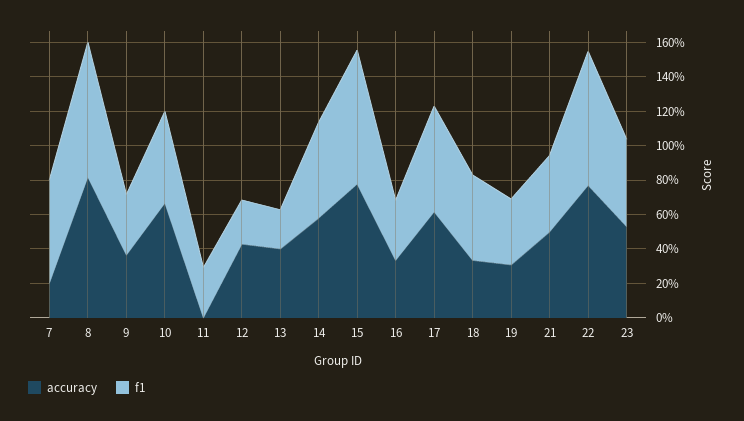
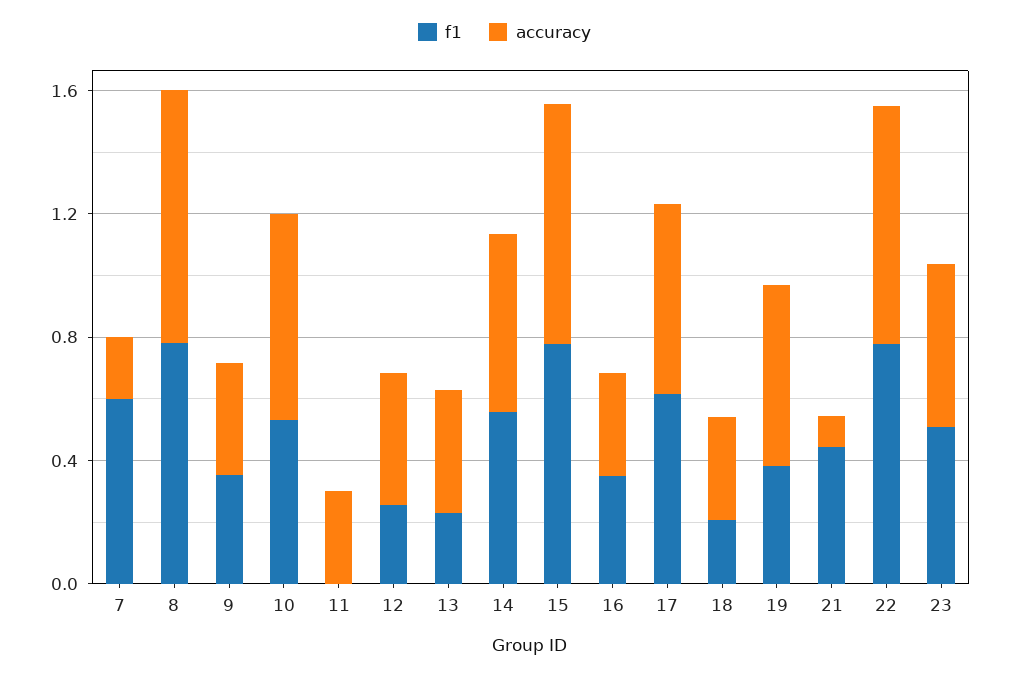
accuracy, 11: 0 -> 0.3
f1, 11: 0.3 -> 0
f1, 18: 0.5 -> 0.2
accuracy, 19: 0.3 -> 0.6
accuracy, 21: 0.5 -> 0.1

